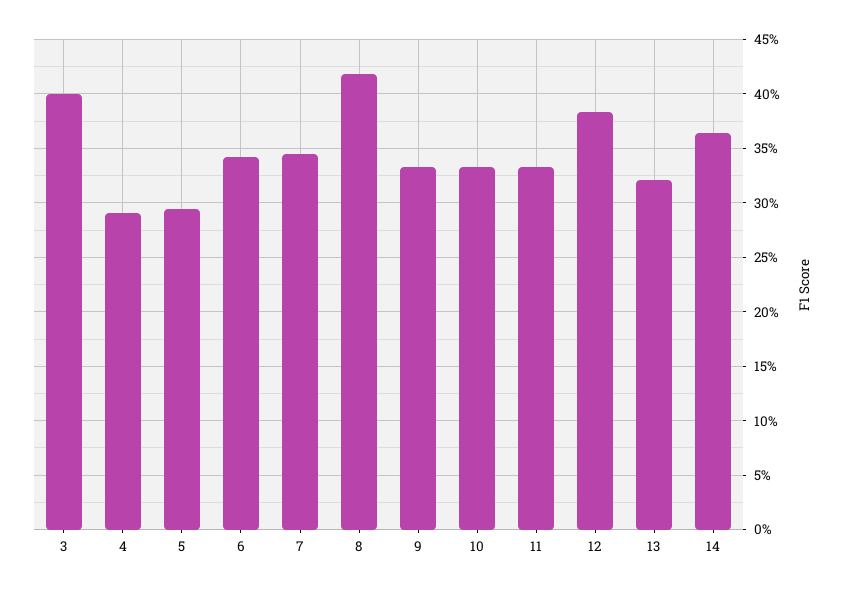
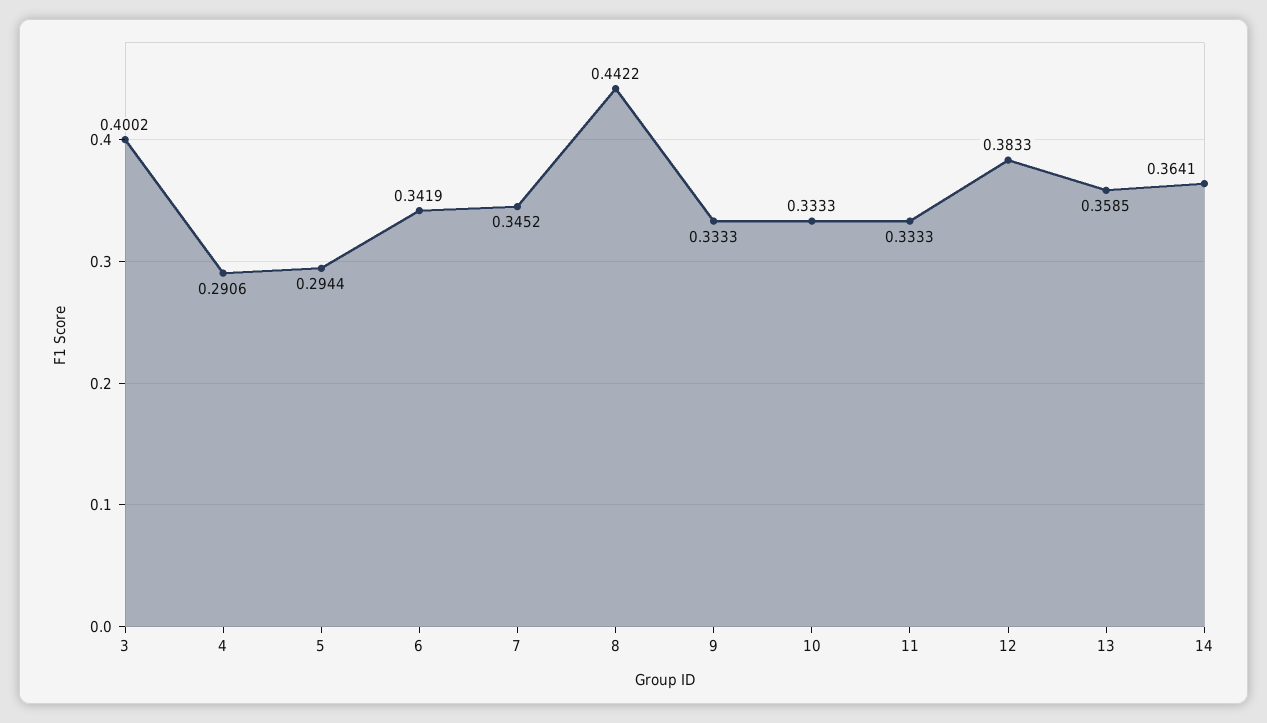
8: 0.42 -> 0.4422
13: 0.32 -> 0.3585

